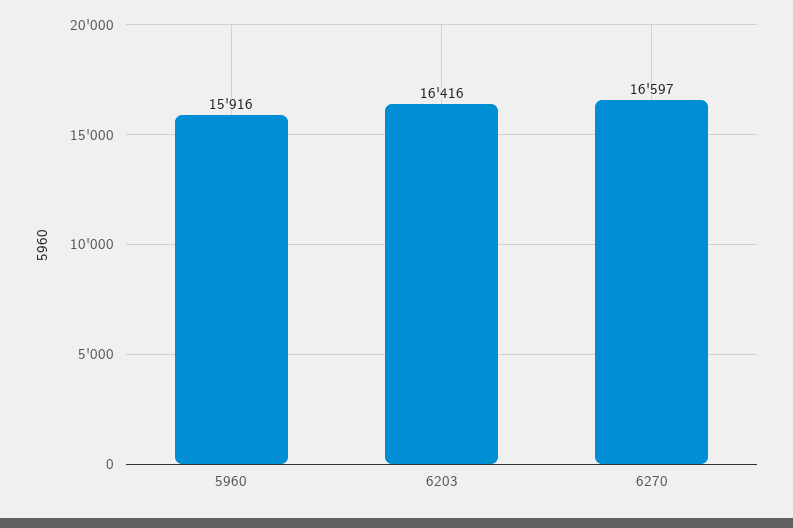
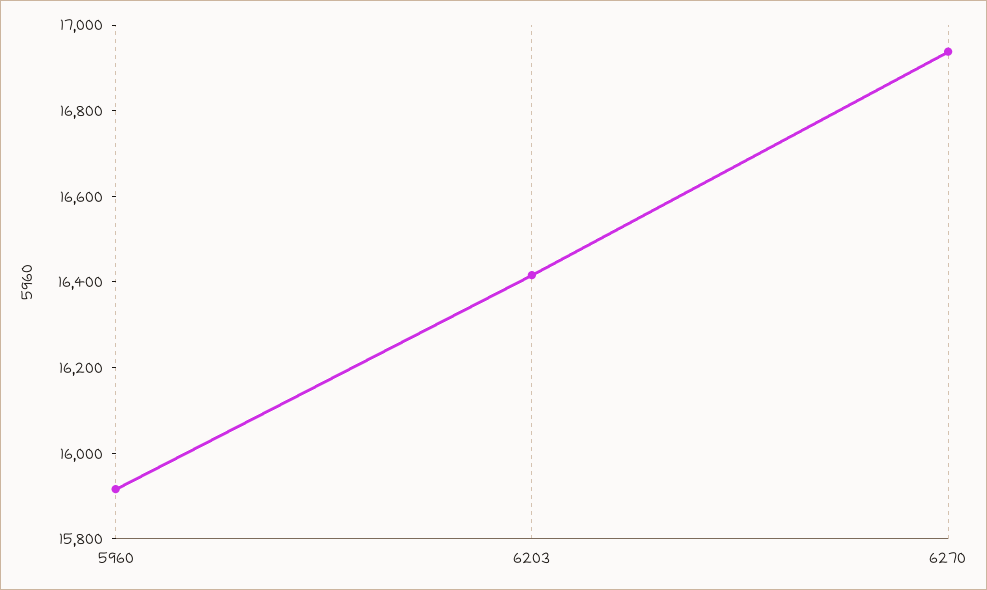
6270: 16597 -> 16950

